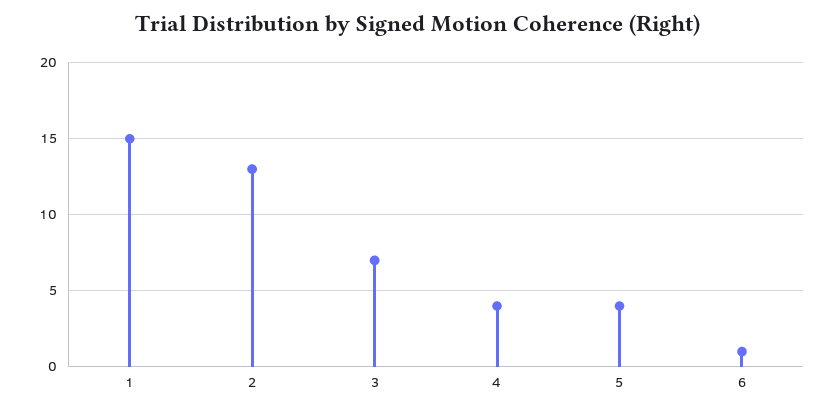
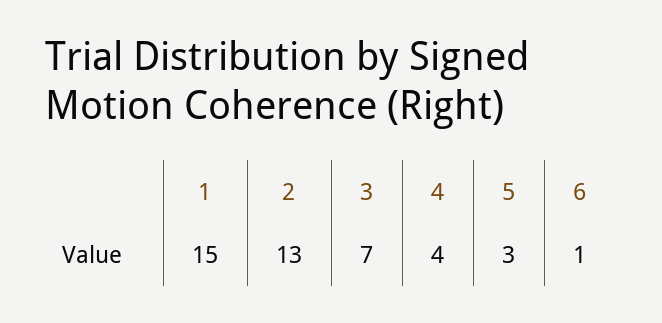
5: 4 -> 3

